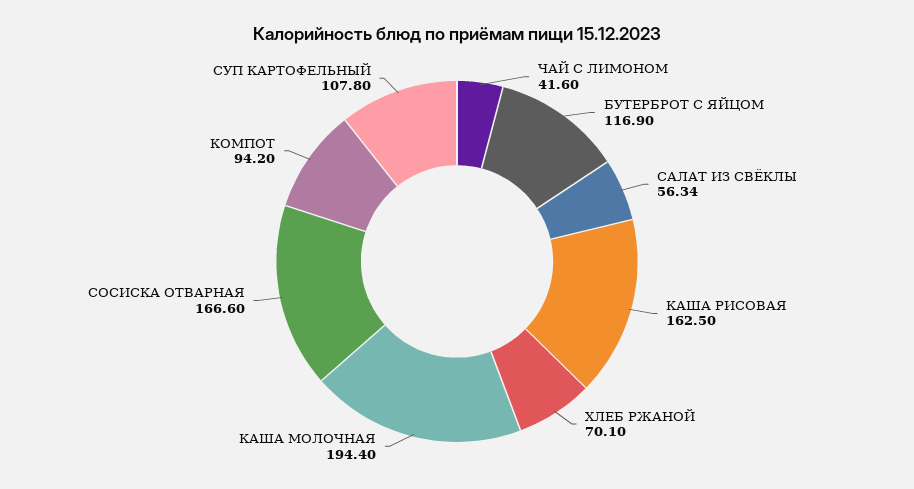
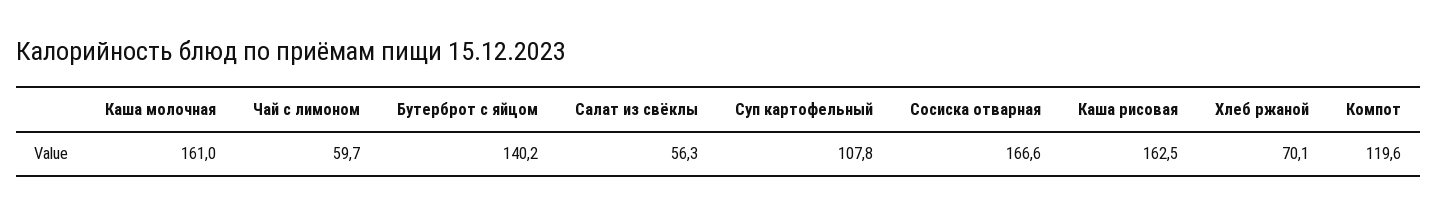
ЧАЙ С ЛИМОНОМ: 41.6 -> 59.7
БУТЕРБРОТ С ЯЙЦОМ: 116.9 -> 140.2
КАША МОЛОЧНАЯ: 194.4 -> 161
КОМПОТ: 94.2 -> 119.6

